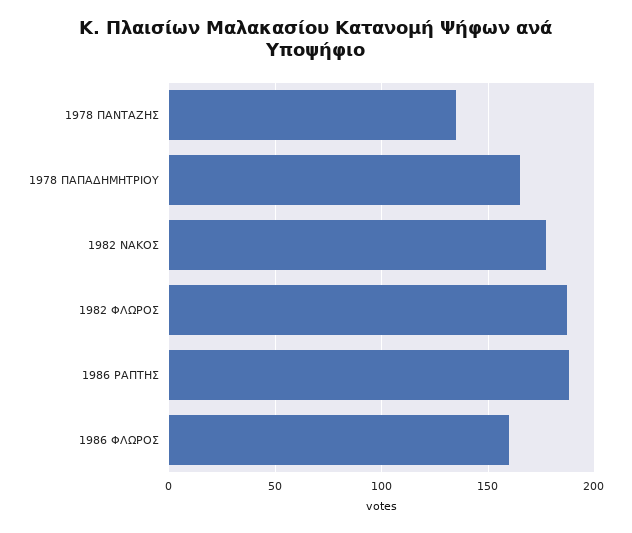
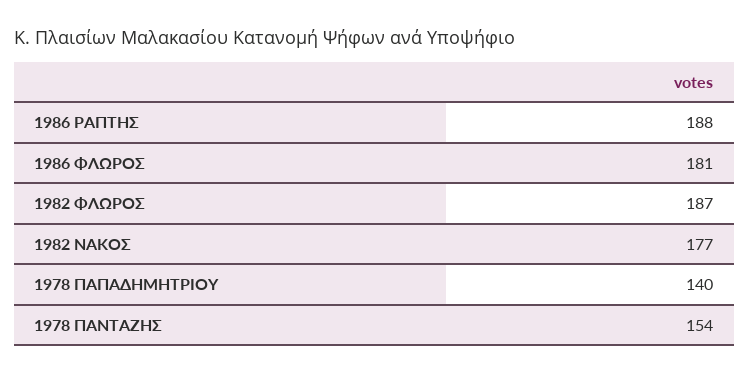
1978 ΠΑΝΤΑΖΗΣ: 135 -> 154
1978 ΠΑΠΑΔΗΜΗΤΡΙΟΥ: 165 -> 140
1986 ΦΛΩΡΟΣ: 160 -> 181

